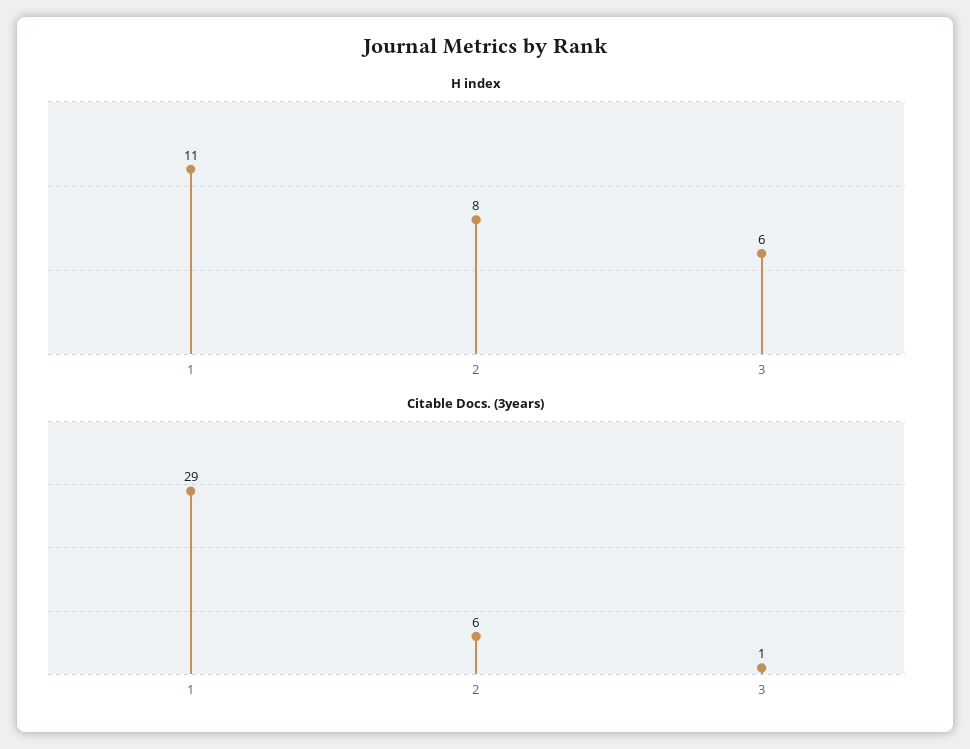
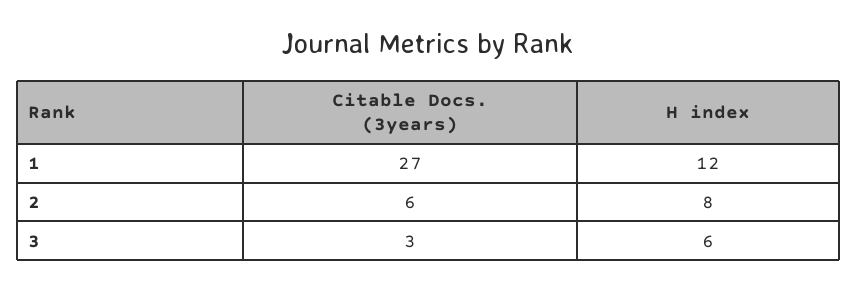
H index, 1: 11 -> 12
Citable Docs. (3years), 1: 29 -> 27
Citable Docs. (3years), 3: 1 -> 3

